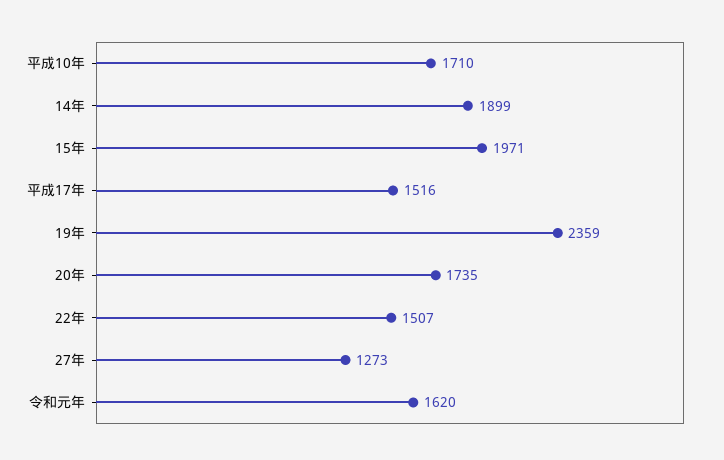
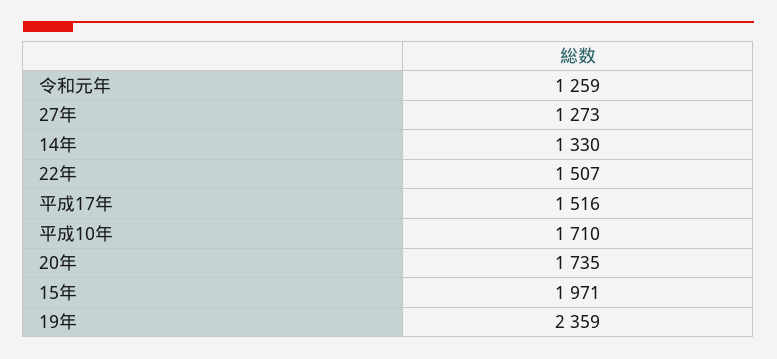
14年: 1899 -> 1330
令和元年: 1620 -> 1259

